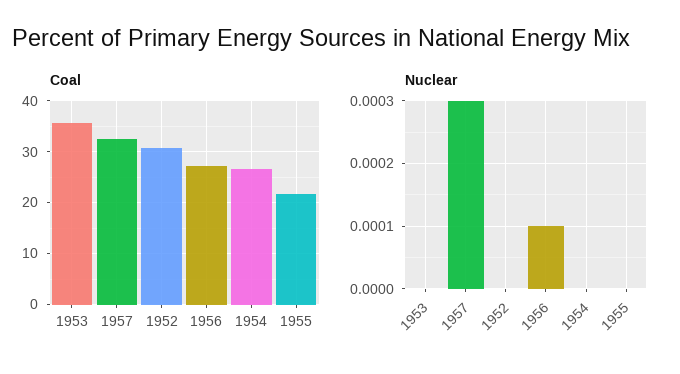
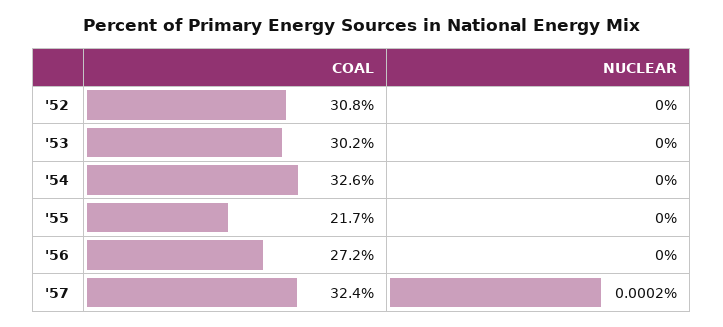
Coal, 1953: 36 -> 30.2
Coal, 1954: 26 -> 32.6
Nuclear, 1957: 0.0003 -> 0.0002
Nuclear, 1956: 0.0001 -> 0

